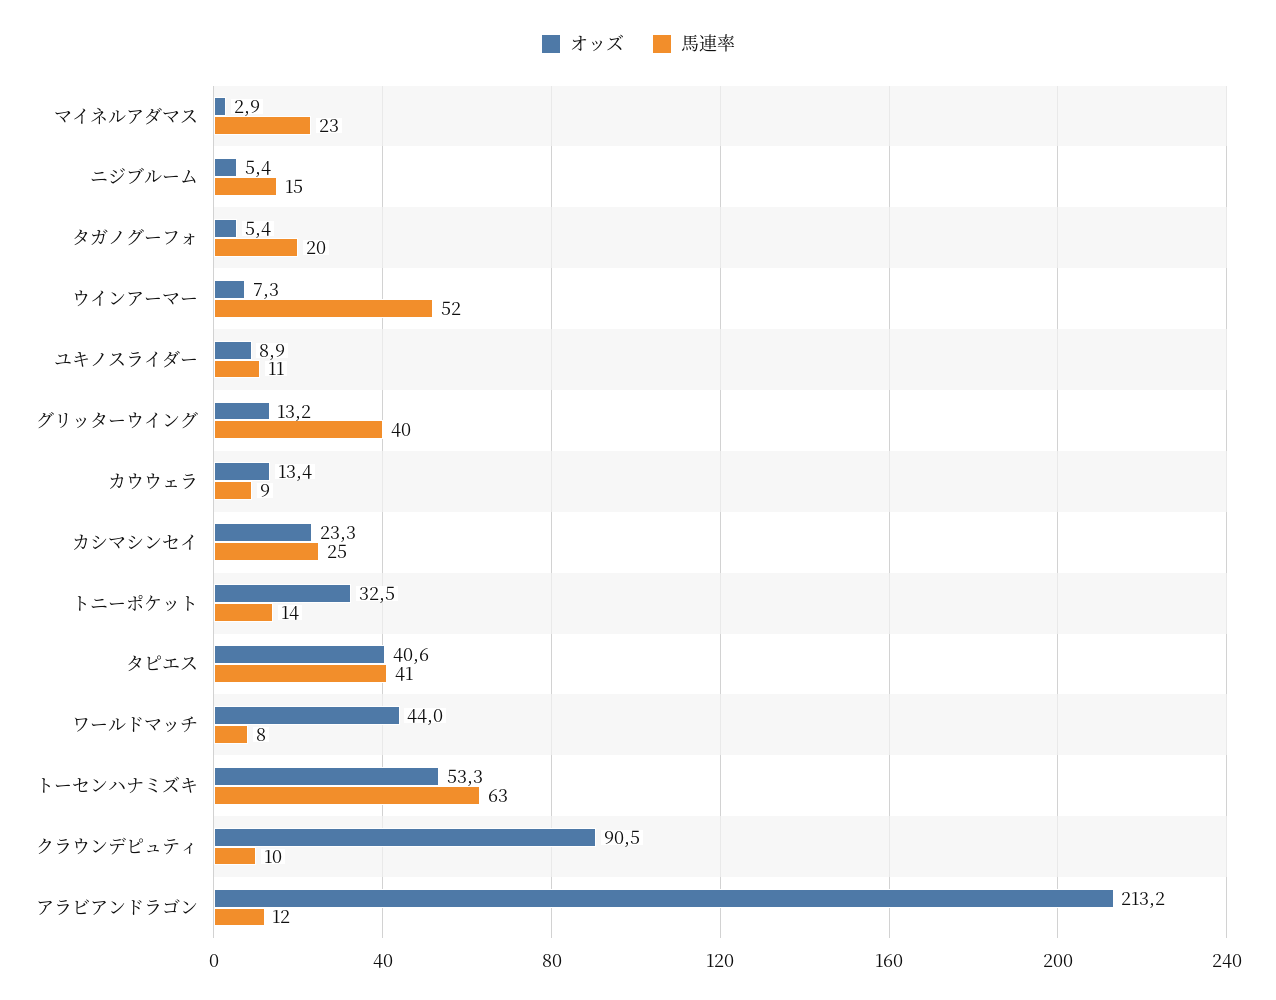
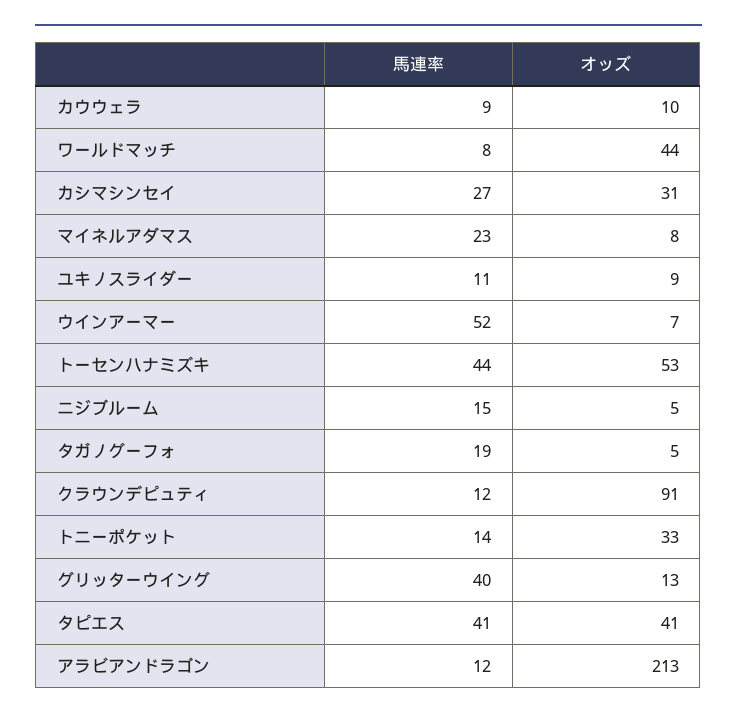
オッズ, マイネルアダマス: 2.9 -> 8
馬連率, タガノグーフォ: 20 -> 19
オッズ, カウウェラ: 13.4 -> 10
オッズ, カシマシンセイ: 23.3 -> 31
馬連率, カシマシンセイ: 25 -> 27
馬連率, トーセンハナミズキ: 63 -> 44
馬連率, クラウンデピュティ: 10 -> 12

